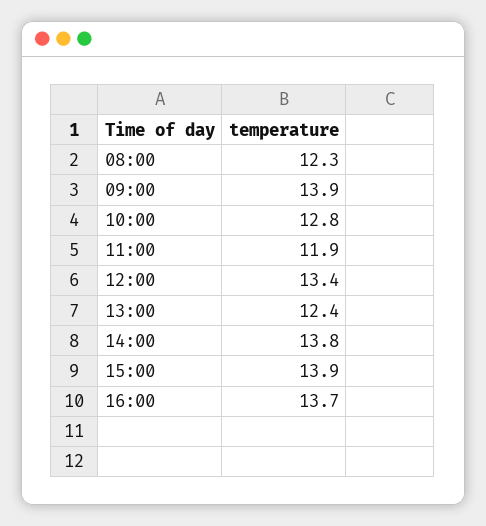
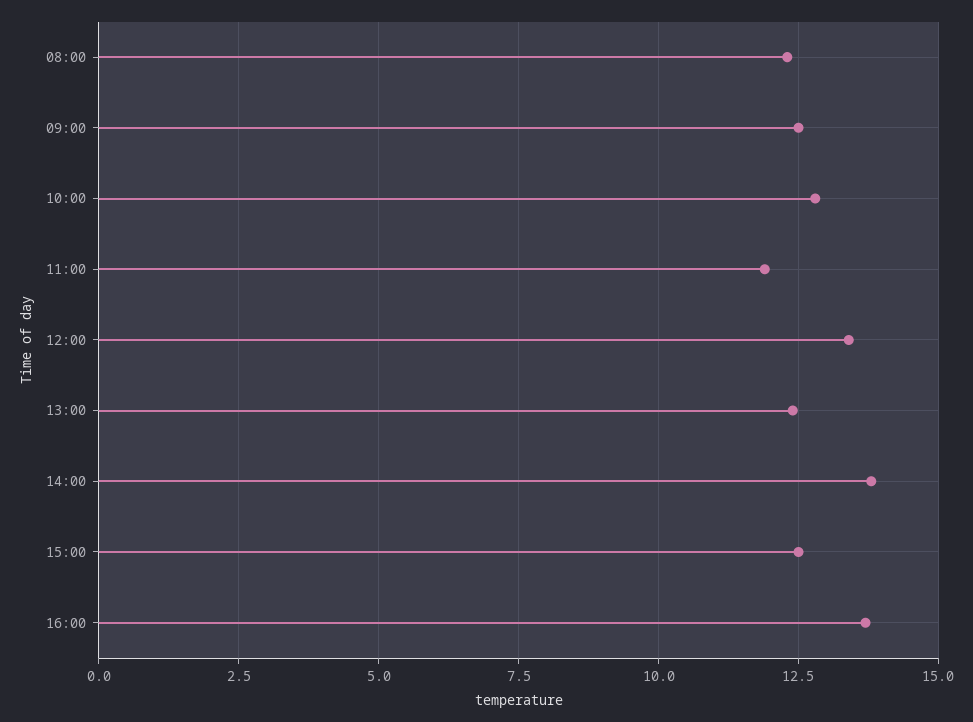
09:00: 13.9 -> 12.5
15:00: 13.9 -> 12.5

